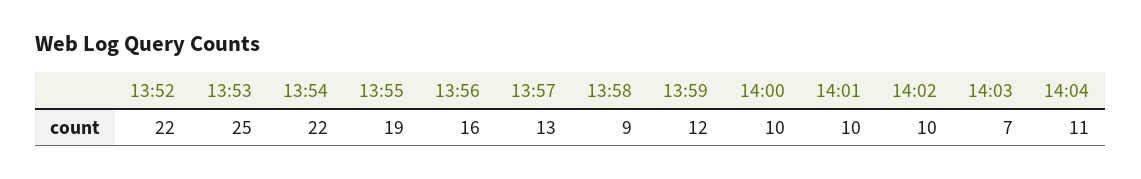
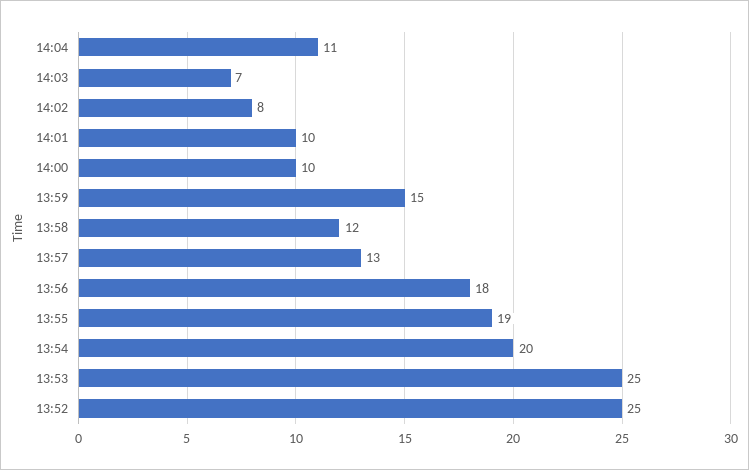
13:52: 22 -> 25
13:54: 22 -> 20
13:56: 16 -> 18
13:58: 9 -> 12
13:59: 12 -> 15
14:02: 10 -> 8

